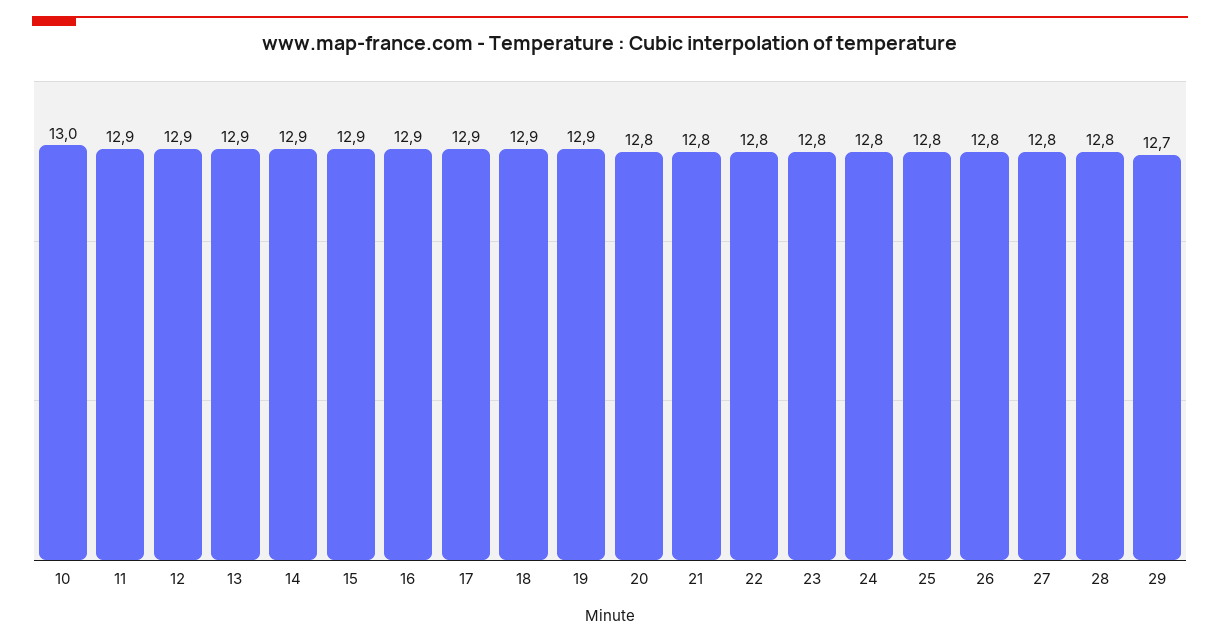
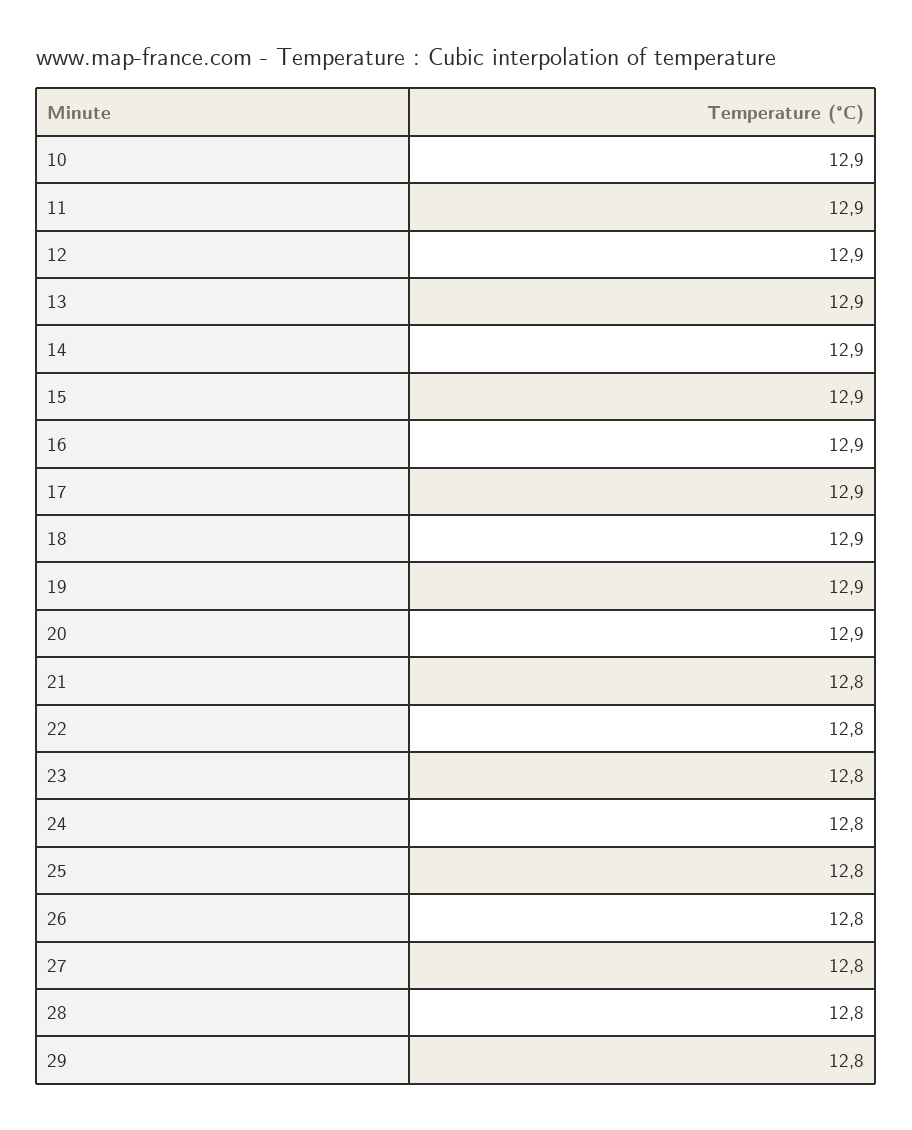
10: 13 -> 12.9
20: 12.8 -> 12.9
29: 12.7 -> 12.8

